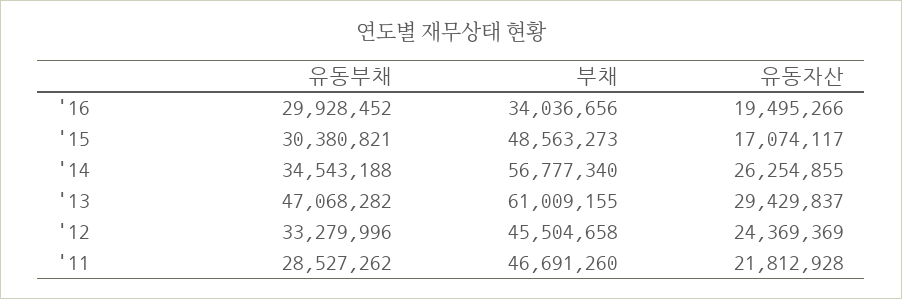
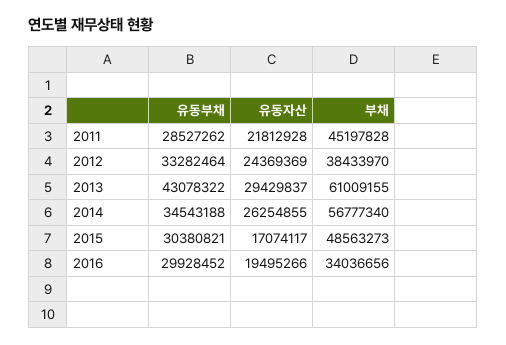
유동부채, '13: 47068282 -> 43078322
유동부채, '12: 33279996 -> 33282464
부채, '12: 45504658 -> 38433970
부채, '11: 46691260 -> 45197828

